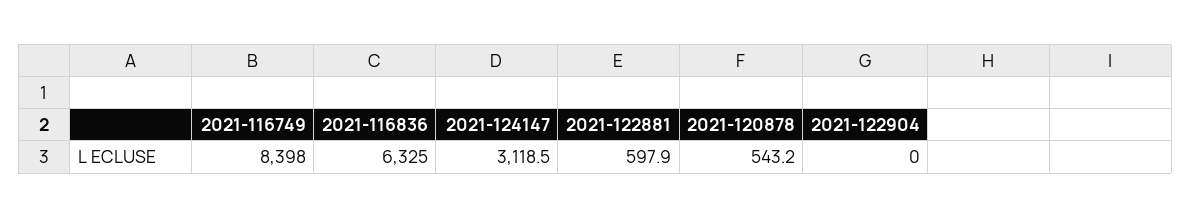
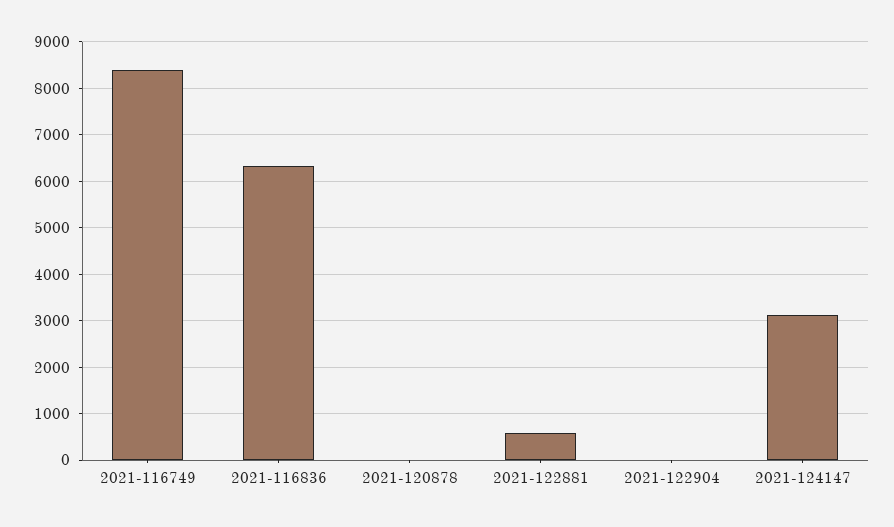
2021-120878: 543.2 -> 0

